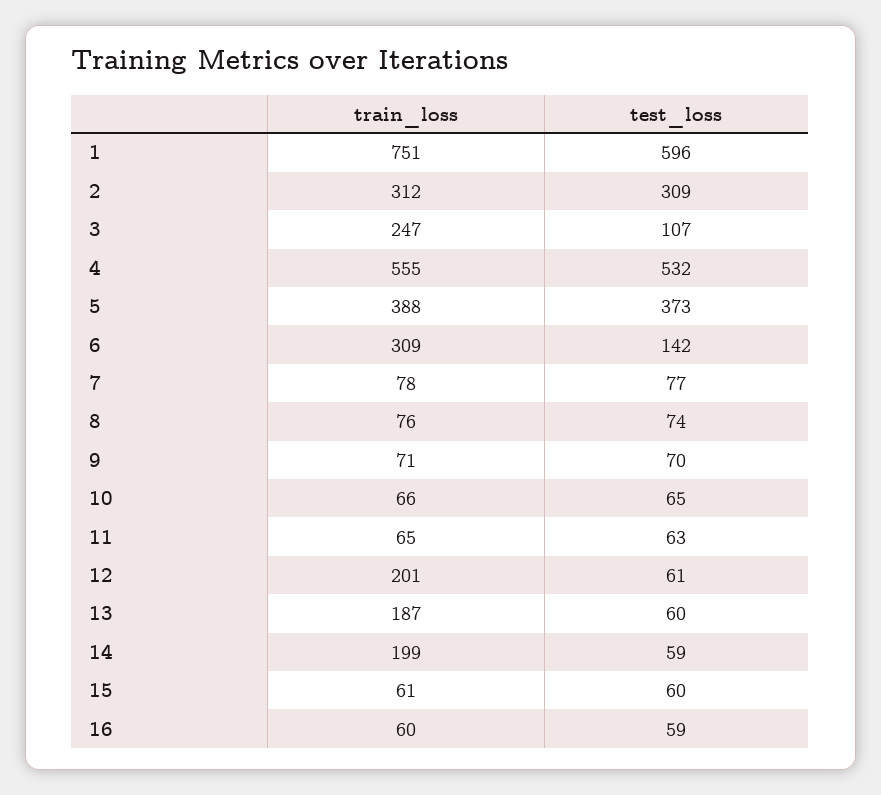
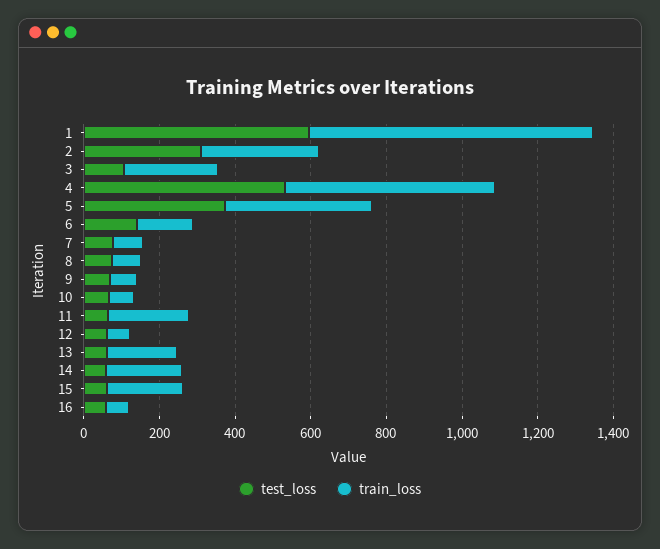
train_loss, 6: 309 -> 150
train_loss, 11: 65 -> 200
train_loss, 12: 201 -> 50
train_loss, 15: 61 -> 200

